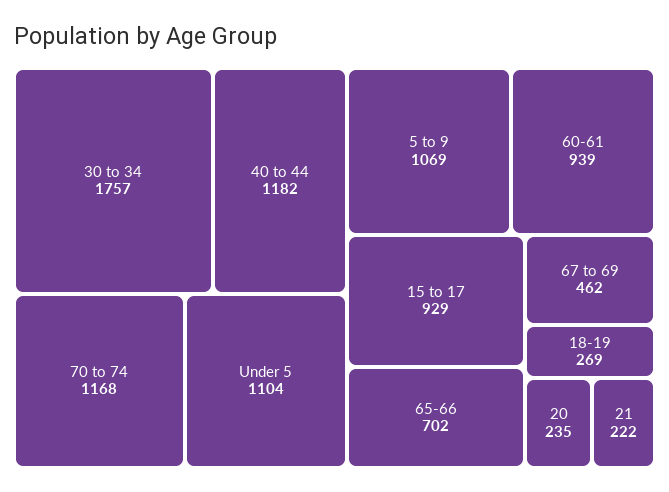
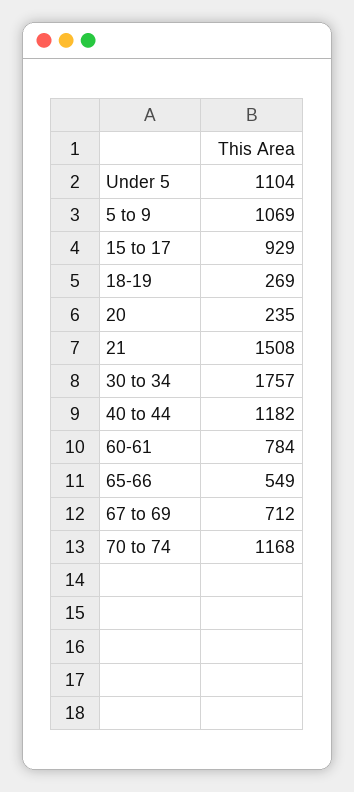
60-61: 939 -> 784
65-66: 702 -> 549
67 to 69: 462 -> 712
21: 222 -> 1508

